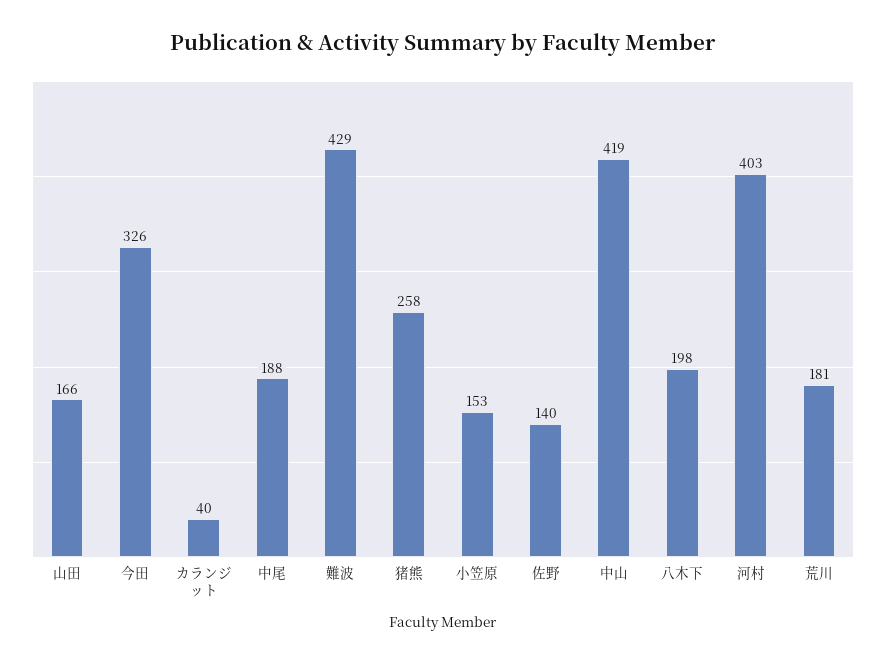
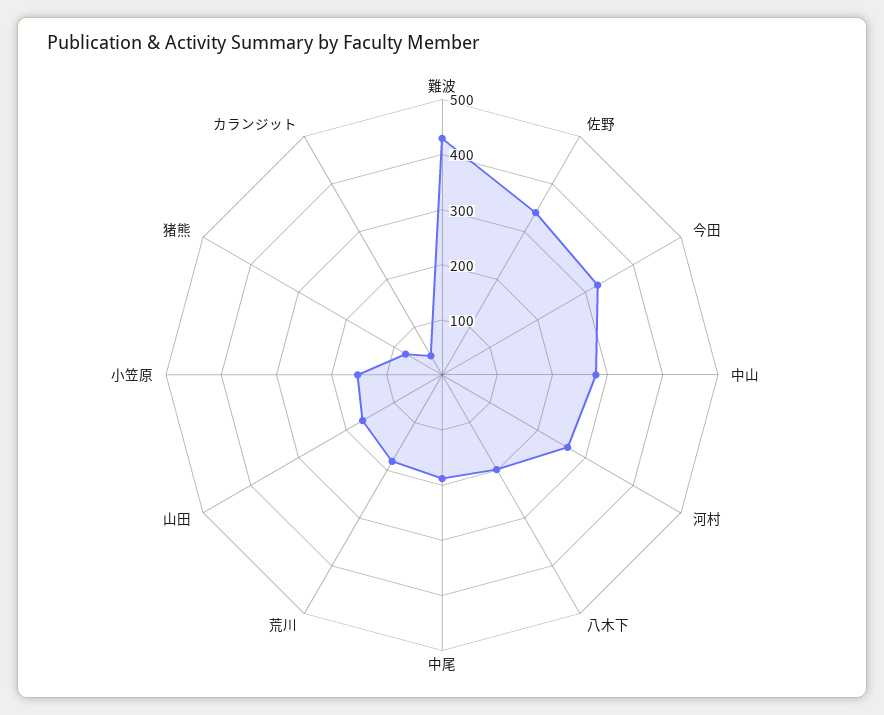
猪熊: 258 -> 80
佐野: 140 -> 340
中山: 419 -> 280
河村: 403 -> 260

